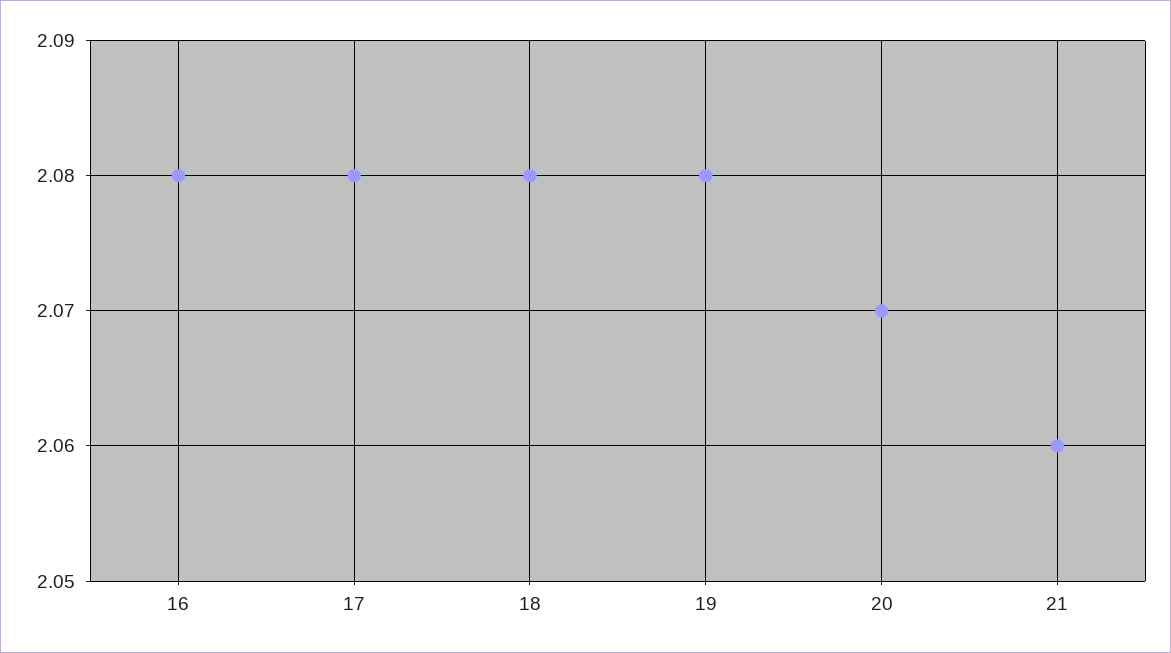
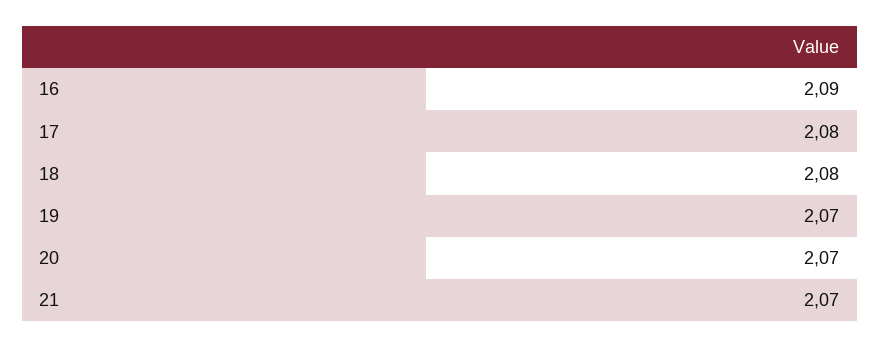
16: 2.08 -> 2.09
19: 2.08 -> 2.07
21: 2.06 -> 2.07

